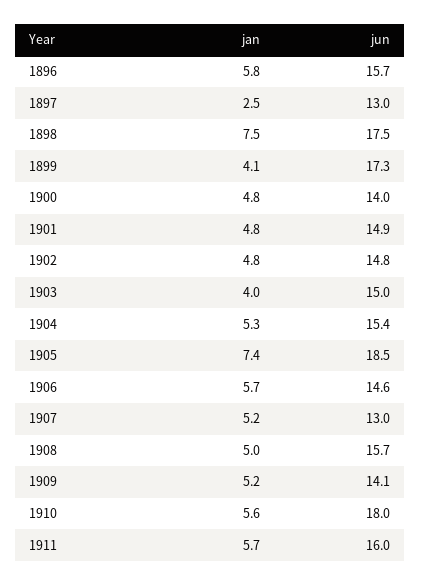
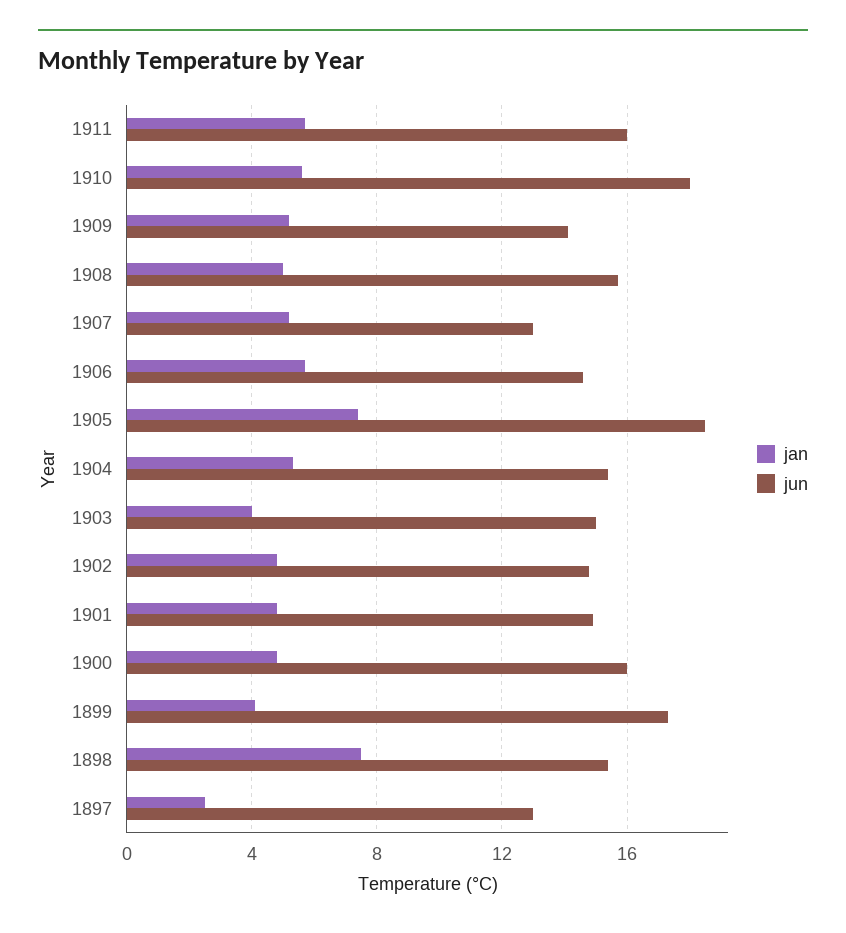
jan, 1896: 5.8 -> none
jun, 1896: 15.7 -> none
jun, 1898: 17.5 -> 15.5
jun, 1900: 14 -> 16

